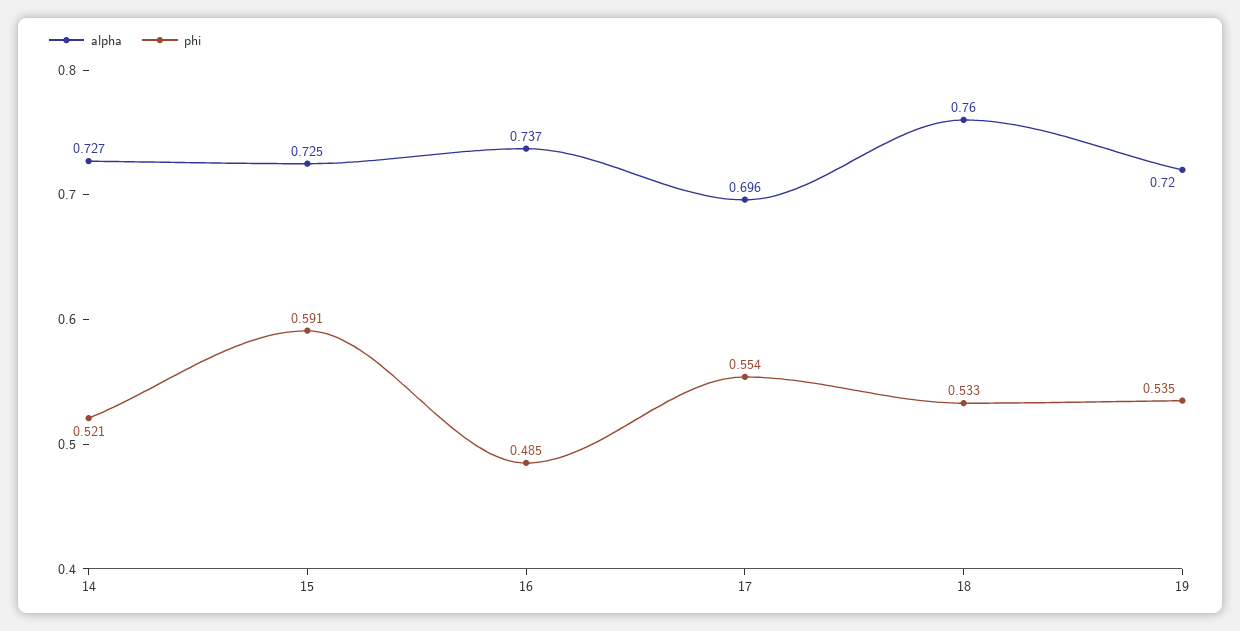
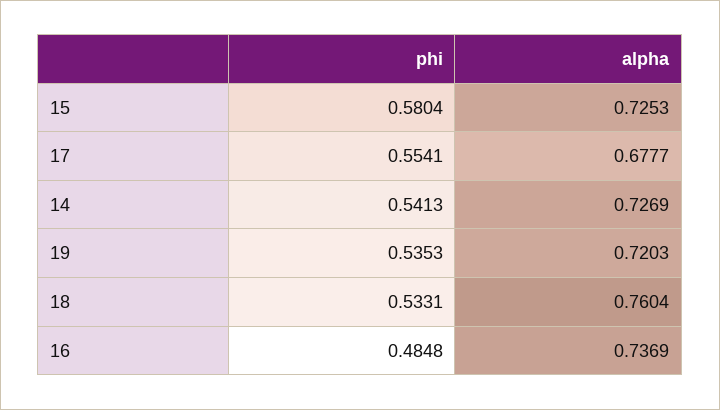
phi, 14: 0.521 -> 0.5413
phi, 15: 0.591 -> 0.5804
alpha, 17: 0.696 -> 0.6777

